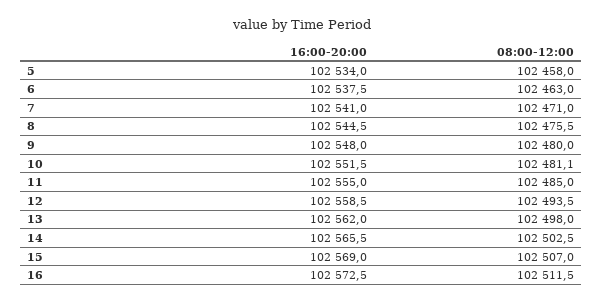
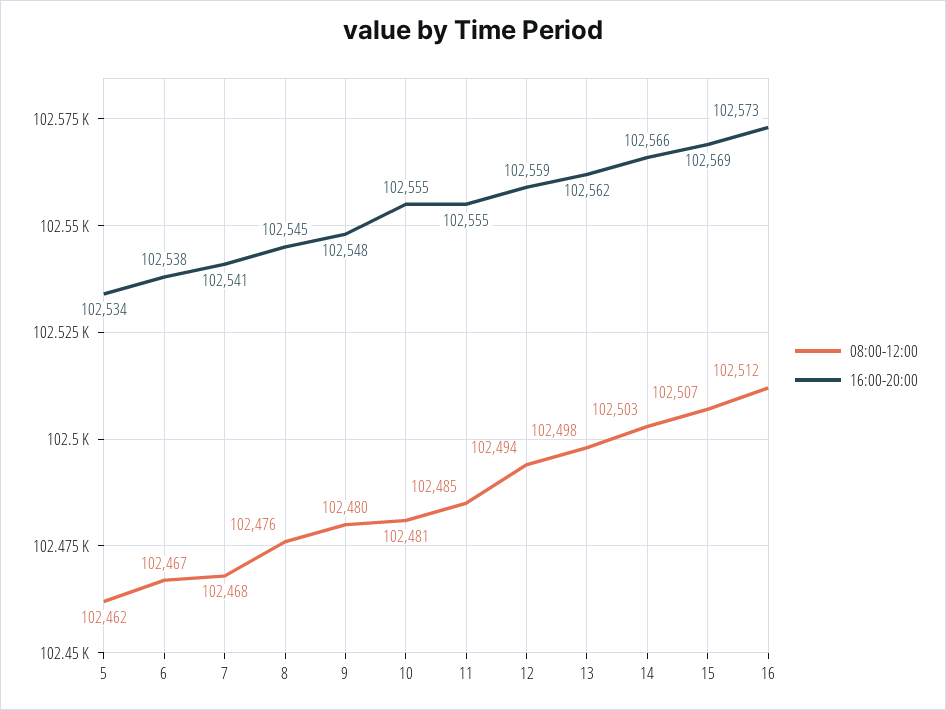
08:00-12:00, 5: 102458 -> 102462
08:00-12:00, 6: 102463 -> 102467
08:00-12:00, 7: 102471 -> 102468
16:00-20:00, 10: 102551.5 -> 102555

